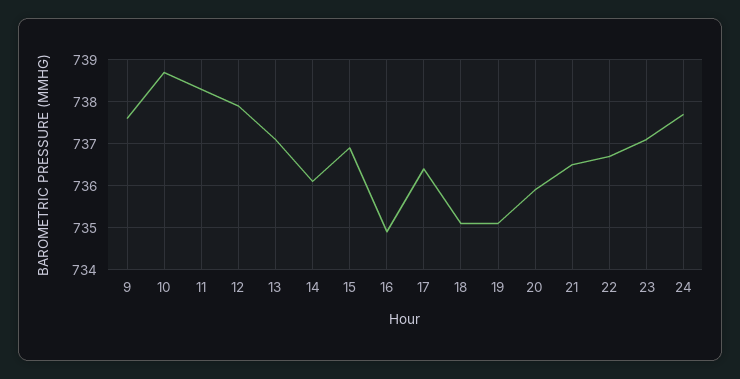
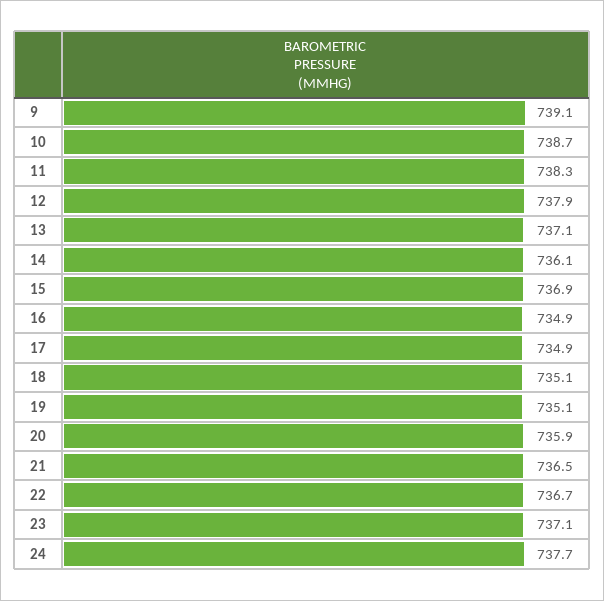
9: 737.5 -> 739.1
17: 736.5 -> 734.9

